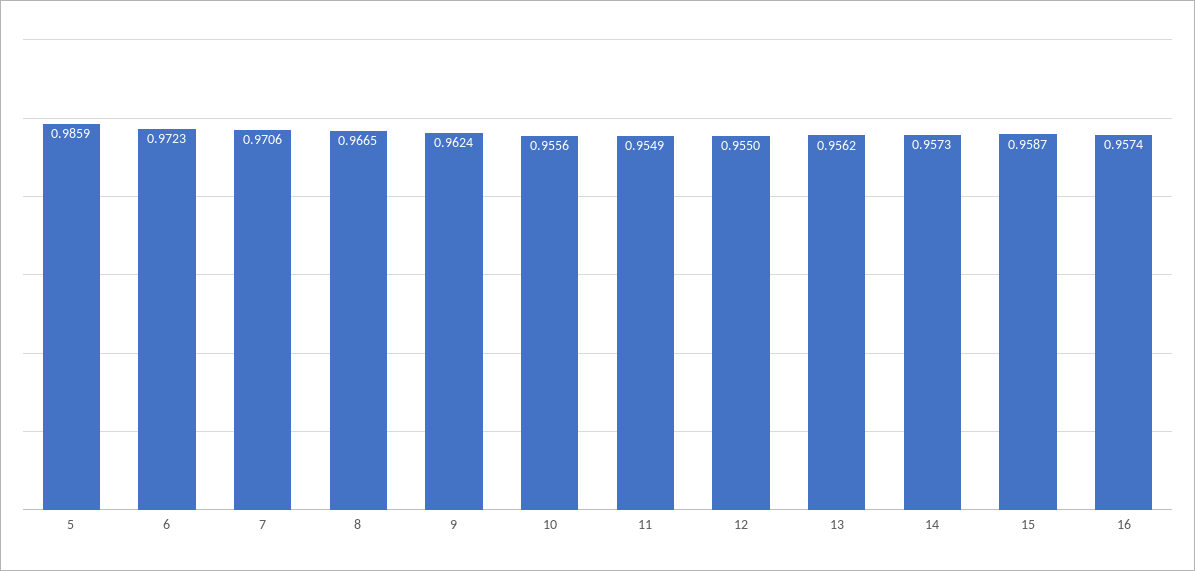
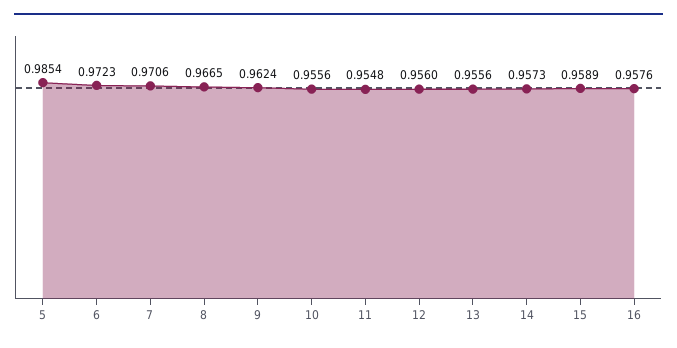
5: 0.9859 -> 0.9854
11: 0.9549 -> 0.9548
12: 0.955 -> 0.956
13: 0.9562 -> 0.9556
15: 0.9587 -> 0.9589
16: 0.9574 -> 0.9576

